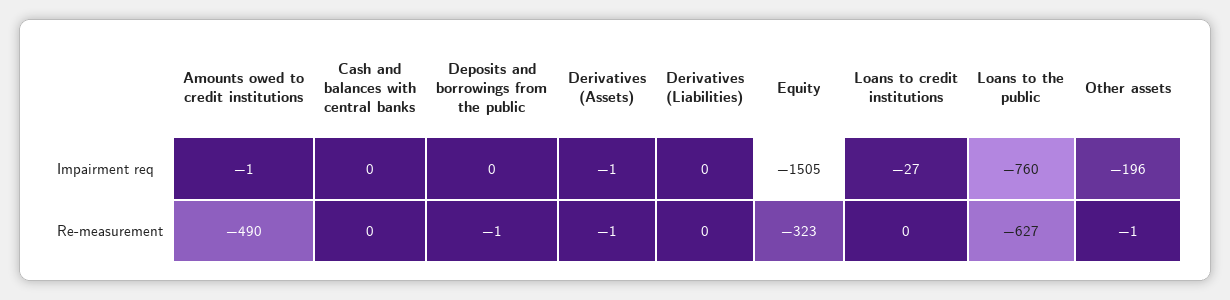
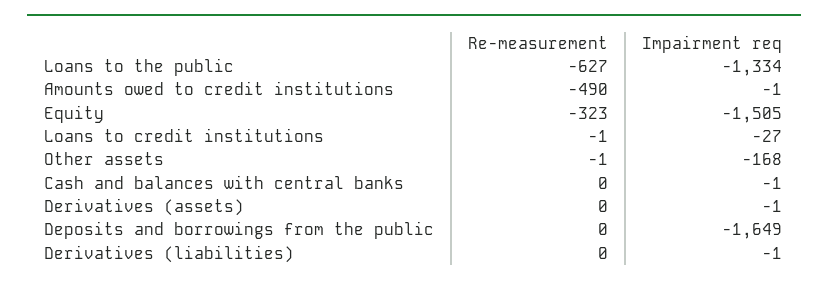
Cash and balances with central banks, Impairment req: 0 -> -1
Deposits and borrowings from the public, Impairment req: 0 -> -1649
Derivatives (Liabilities), Impairment req: 0 -> -1
Loans to the public, Impairment req: -760 -> -1334
Other assets, Impairment req: -196 -> -168
Deposits and borrowings from the public, Re-measurement: -1 -> 0
Derivatives (Assets), Re-measurement: -1 -> 0
Loans to credit institutions, Re-measurement: 0 -> -1

